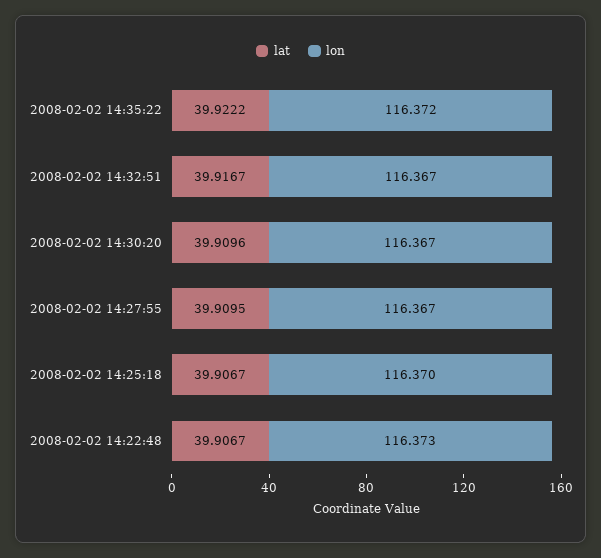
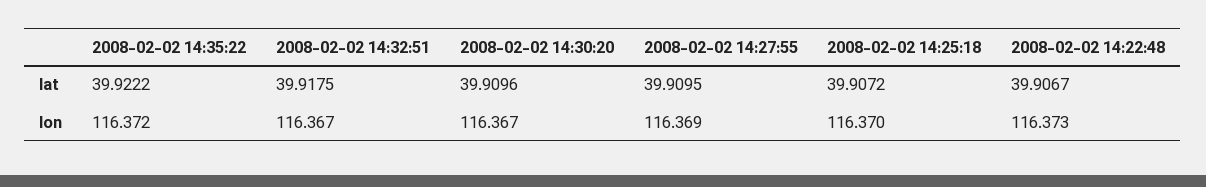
lat, 2008-02-02 14:32:51: 39.9167 -> 39.9175
lon, 2008-02-02 14:27:55: 116.367 -> 116.369
lat, 2008-02-02 14:25:18: 39.9067 -> 39.9072

